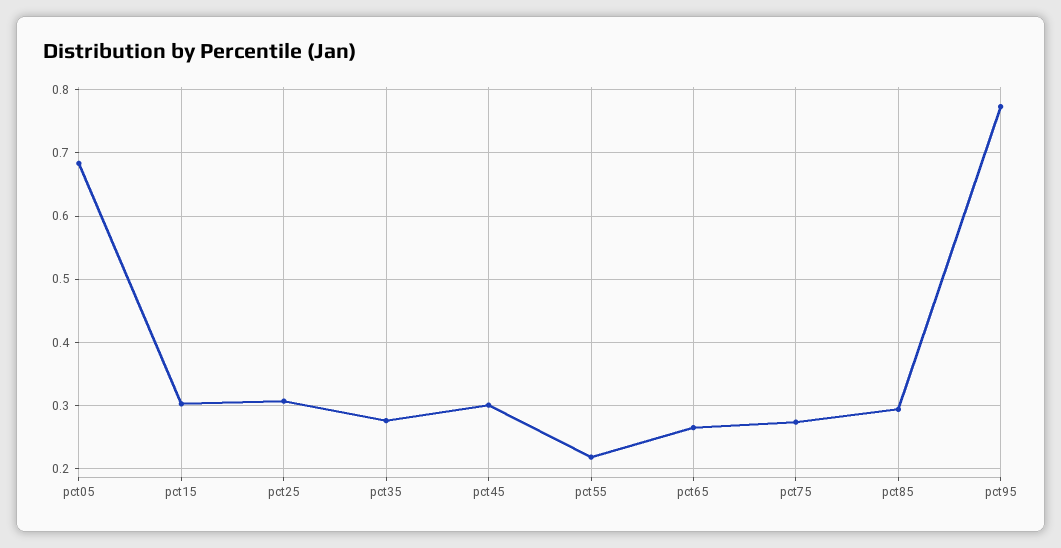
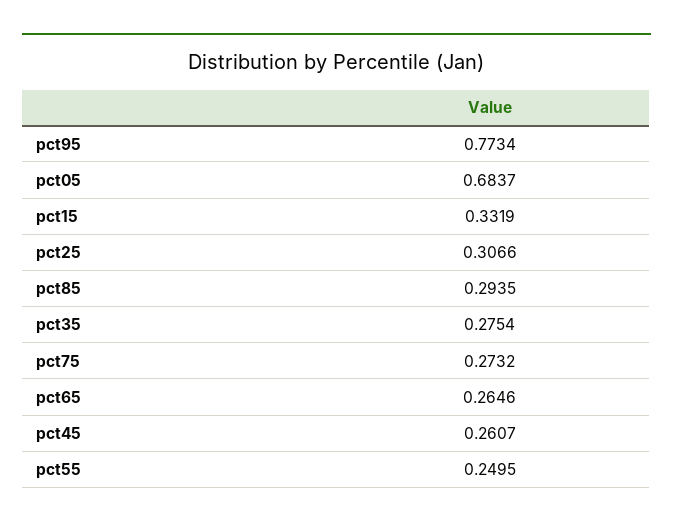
pct15: 0.3 -> 0.3319
pct45: 0.3 -> 0.2607
pct55: 0.22 -> 0.2495

